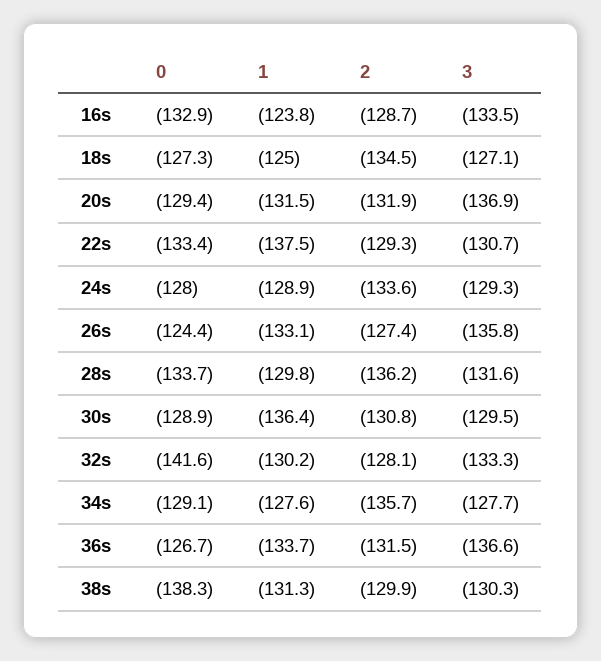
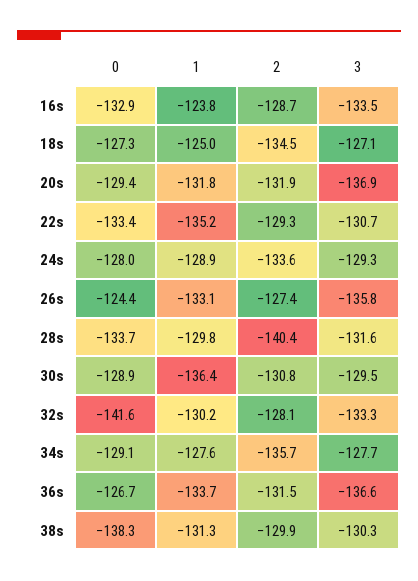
1, 20s: -131.5 -> -131.8
1, 22s: -137.5 -> -135.2
2, 28s: -136.2 -> -140.4

